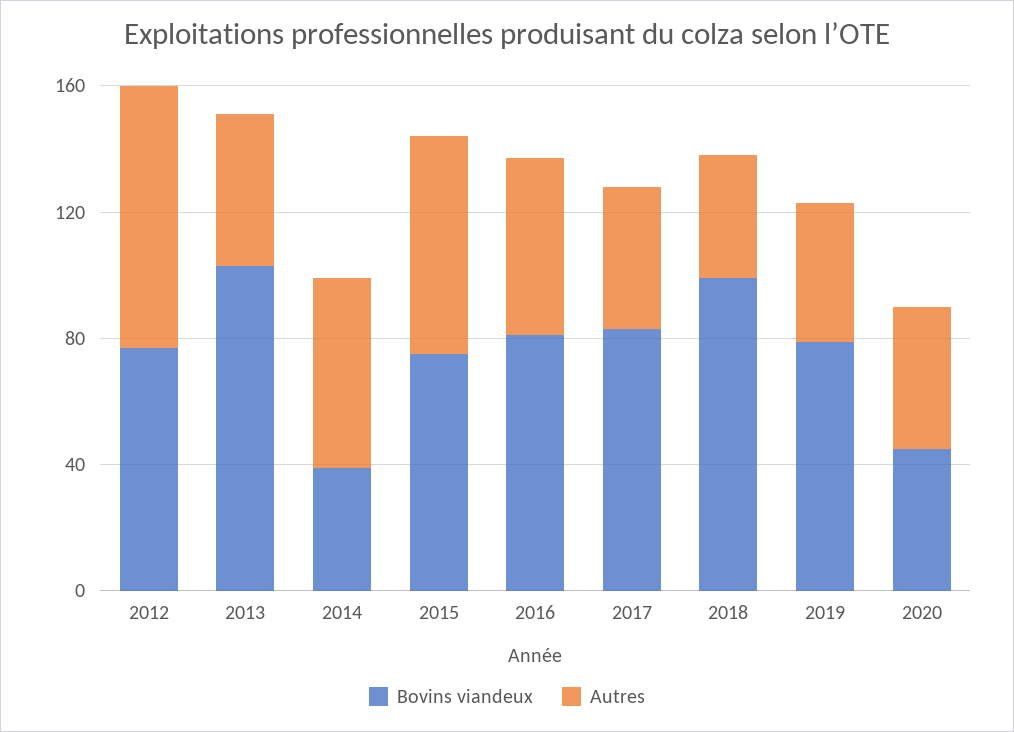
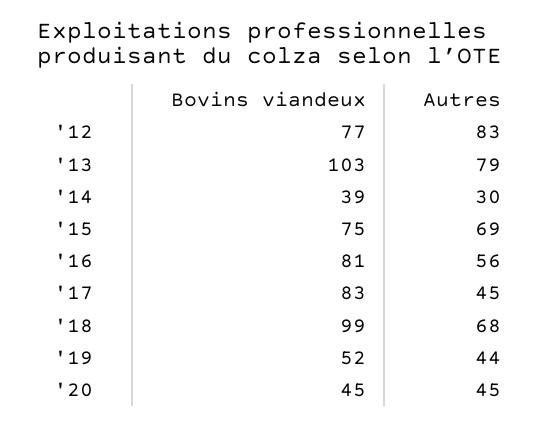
Autres, 2013: 50 -> 79
Autres, 2014: 60 -> 30
Autres, 2018: 40 -> 68
Bovins viandeux, 2019: 80 -> 52

